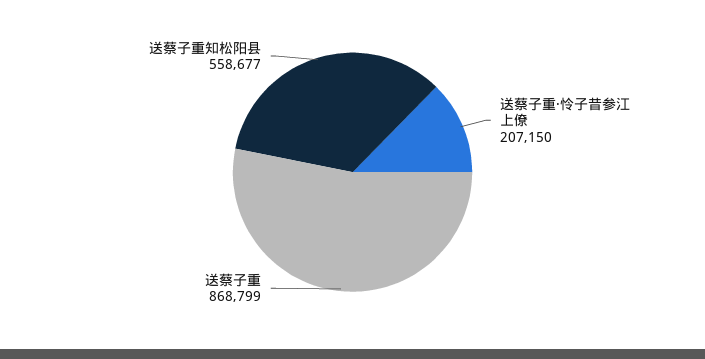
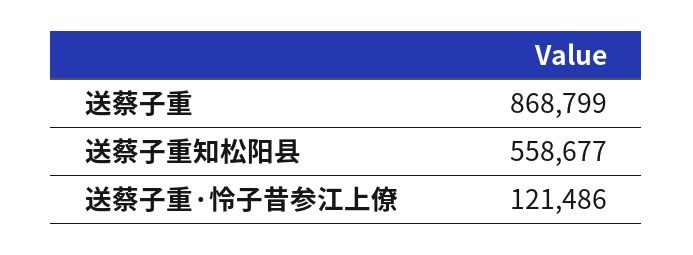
送蔡子重·怜子昔参江上僚: 207150 -> 121486

